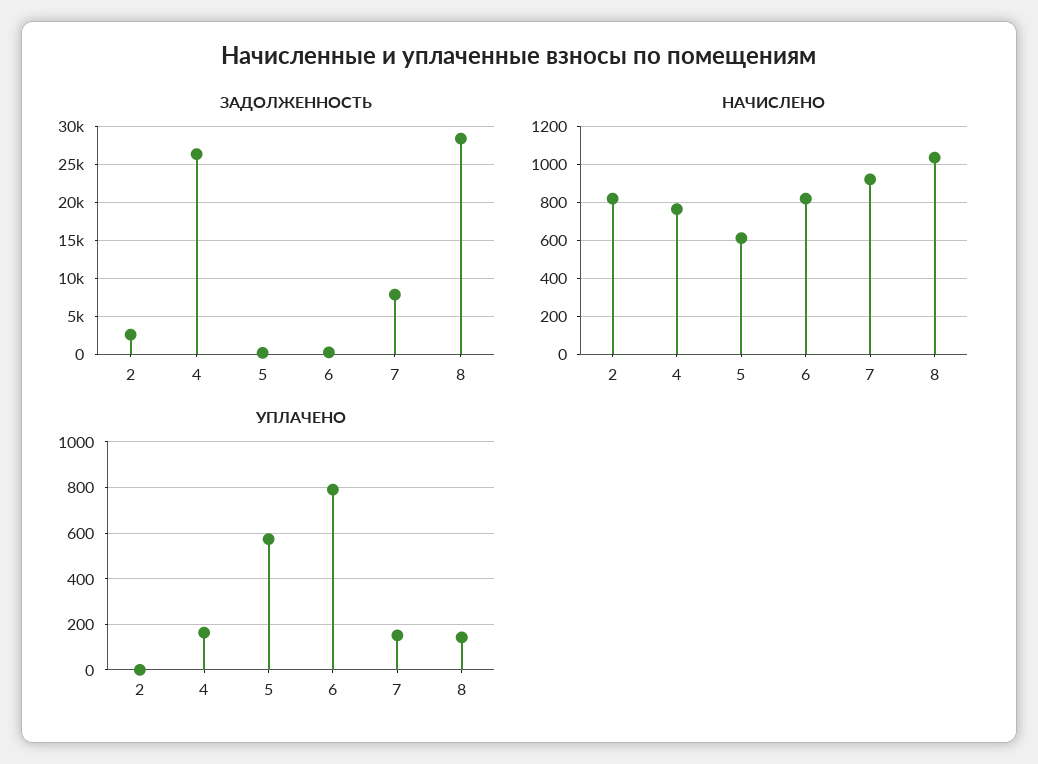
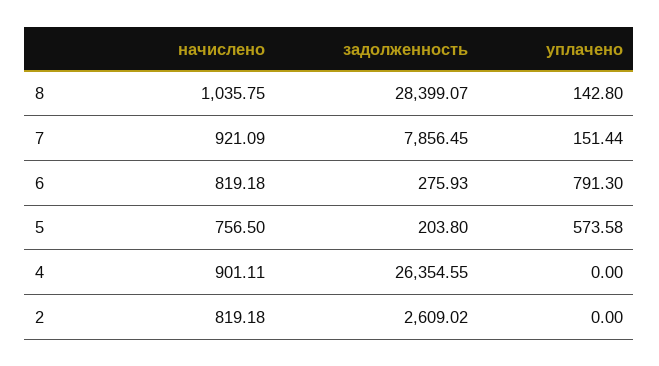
НАЧИСЛЕНО, 4: 750 -> 901.11
НАЧИСЛЕНО, 5: 600 -> 756.5
УПЛАЧЕНО, 4: 150 -> 0

